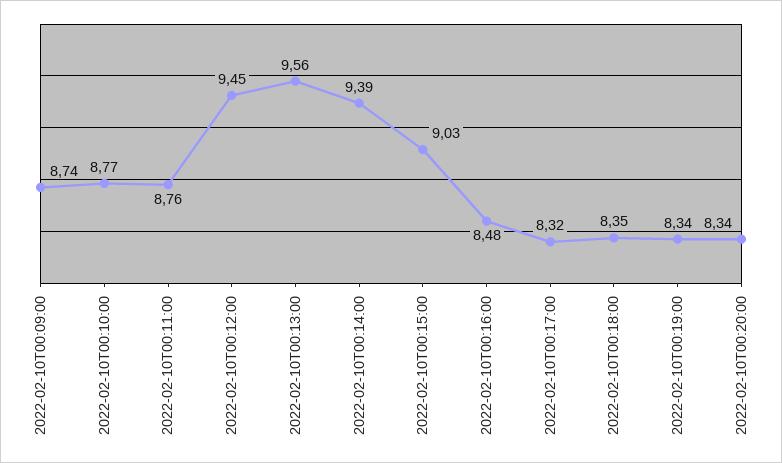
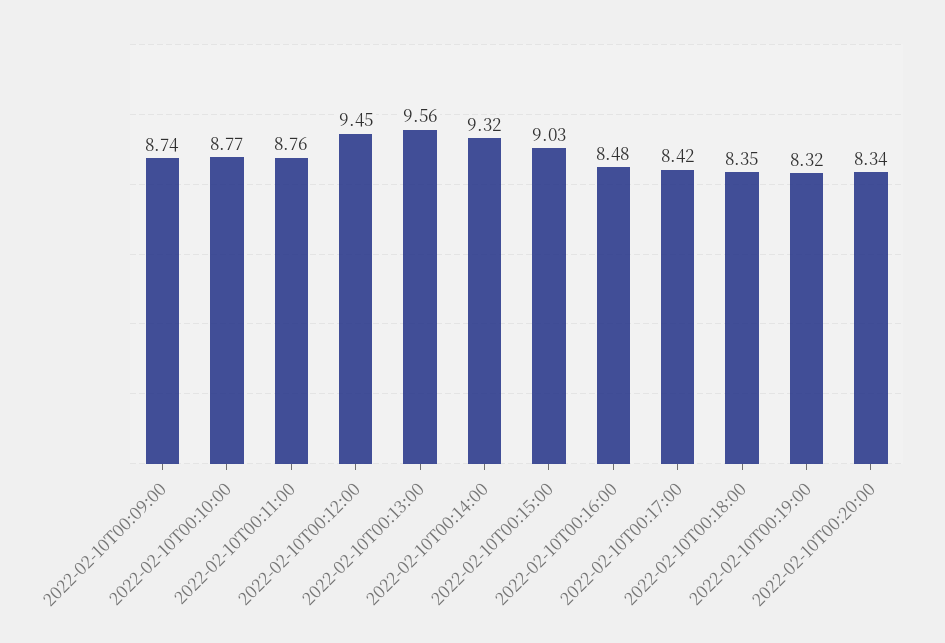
2022-02-10T00:14:00: 9.39 -> 9.32
2022-02-10T00:17:00: 8.32 -> 8.42
2022-02-10T00:19:00: 8.34 -> 8.32

